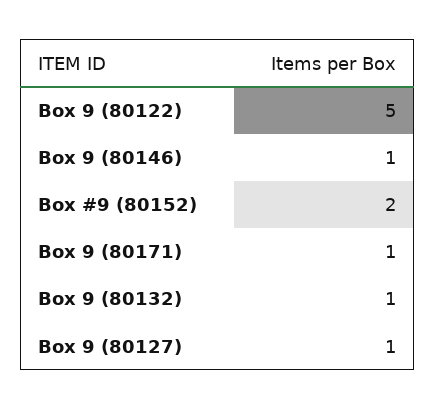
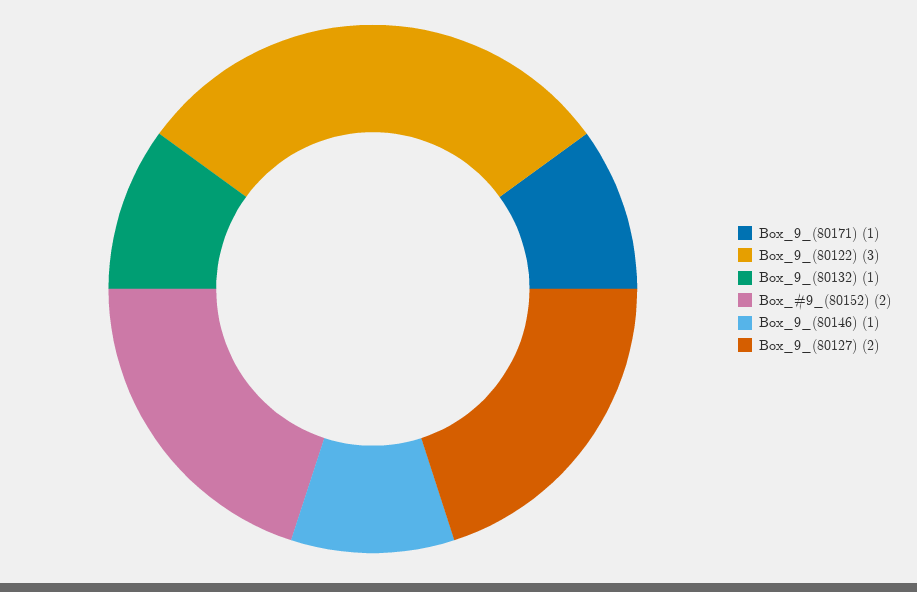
Box 9 (80122): 5 -> 3
Box 9 (80127): 1 -> 2

